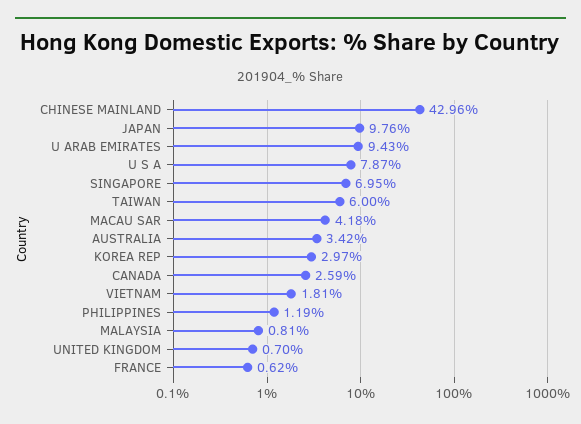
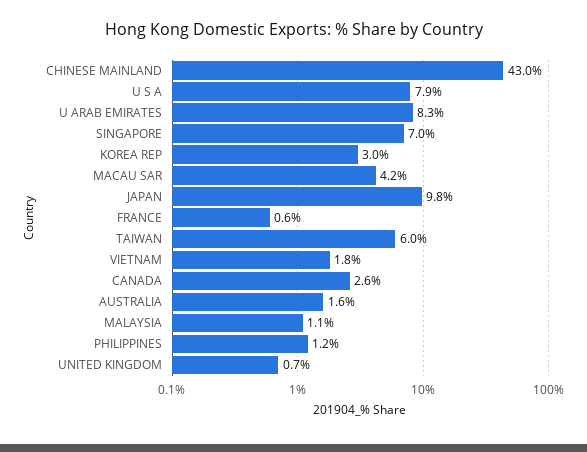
U ARAB EMIRATES: 9.43 -> 8.3
AUSTRALIA: 3.42 -> 1.6
MALAYSIA: 0.81 -> 1.1

